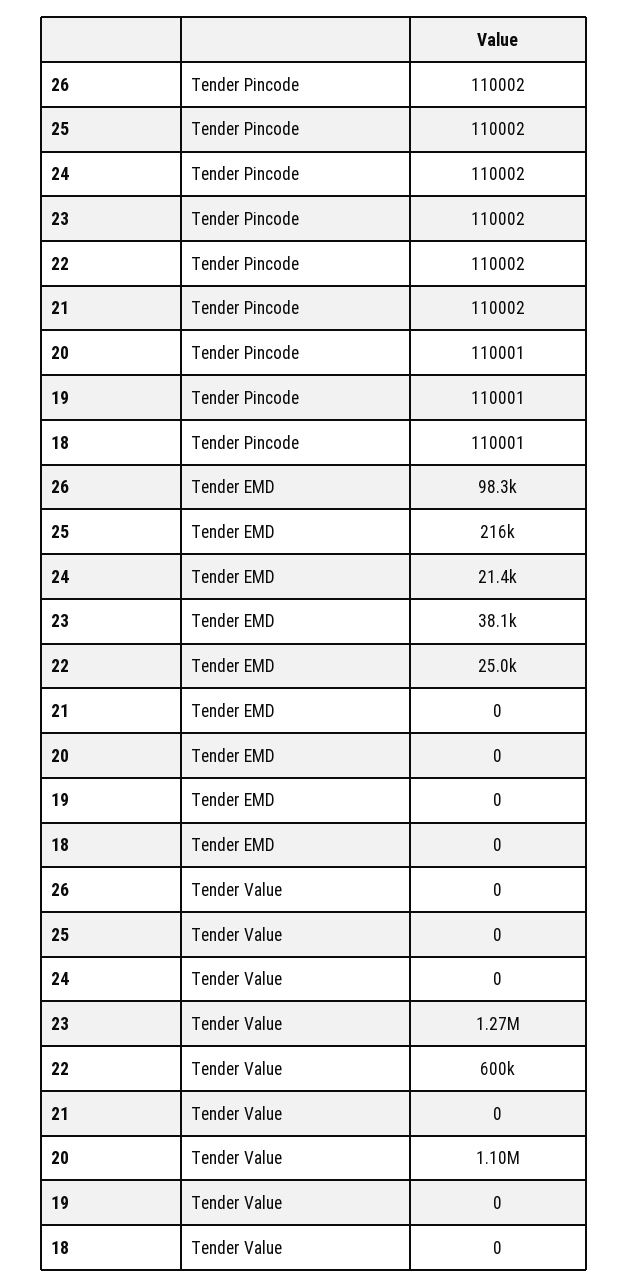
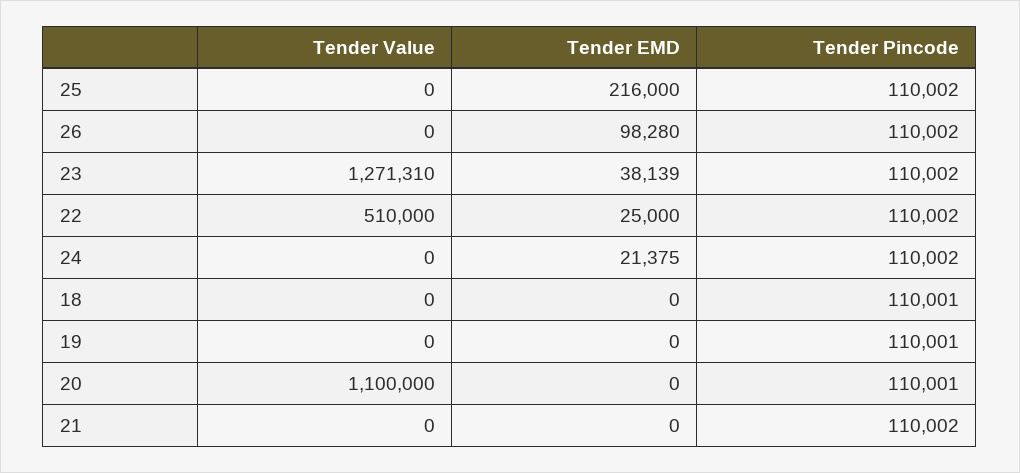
22, Tender Value: 600000 -> 510000

